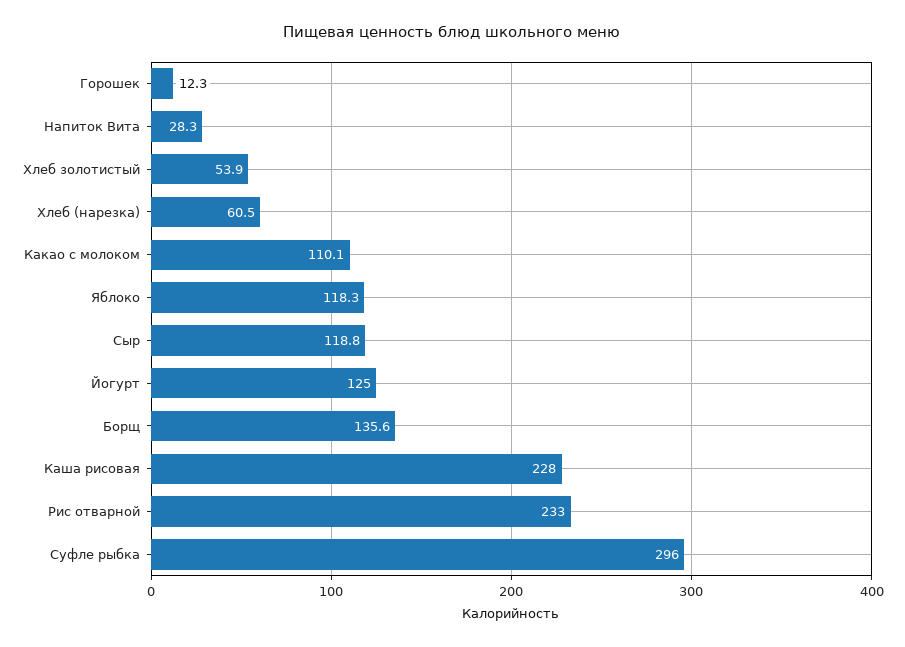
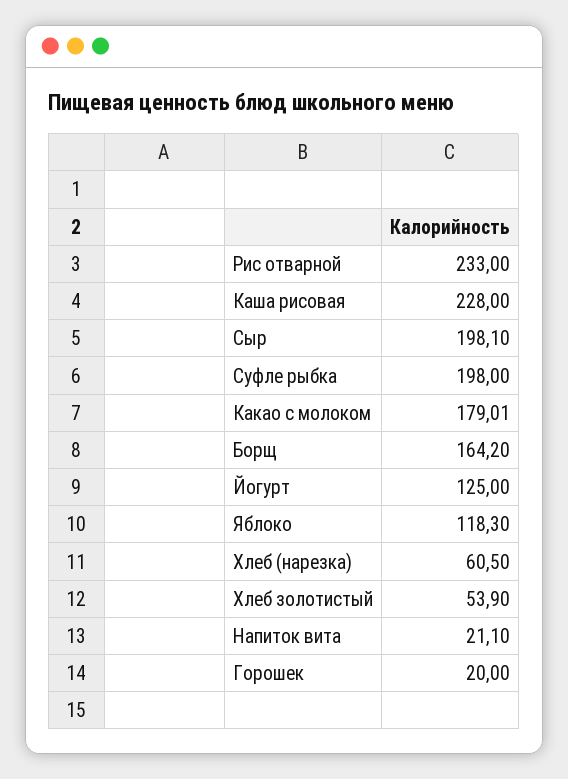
Горошек: 12.3 -> 20
Напиток Вита: 28.3 -> 21.1
Какао с молоком: 110.1 -> 179.01
Сыр: 118.8 -> 198.1
Борщ: 135.6 -> 164.2
Суфле рыбка: 296 -> 198

